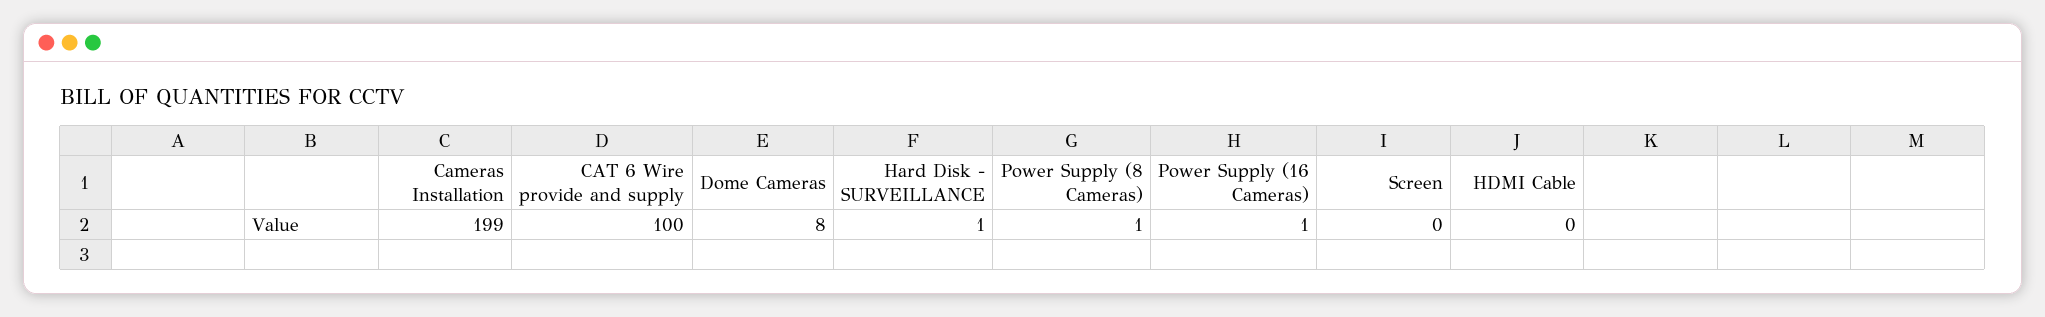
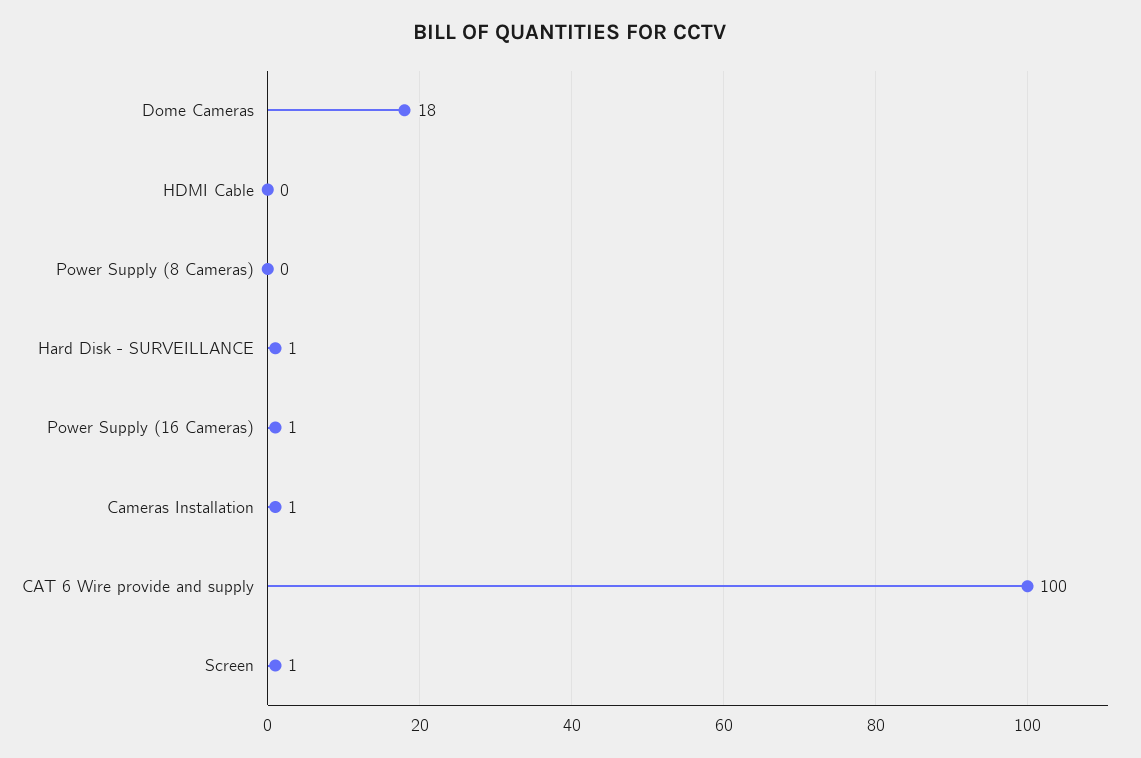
Cameras Installation: 199 -> 1
Dome Cameras: 8 -> 18
Power Supply (8 Cameras): 1 -> 0
Screen: 0 -> 1

